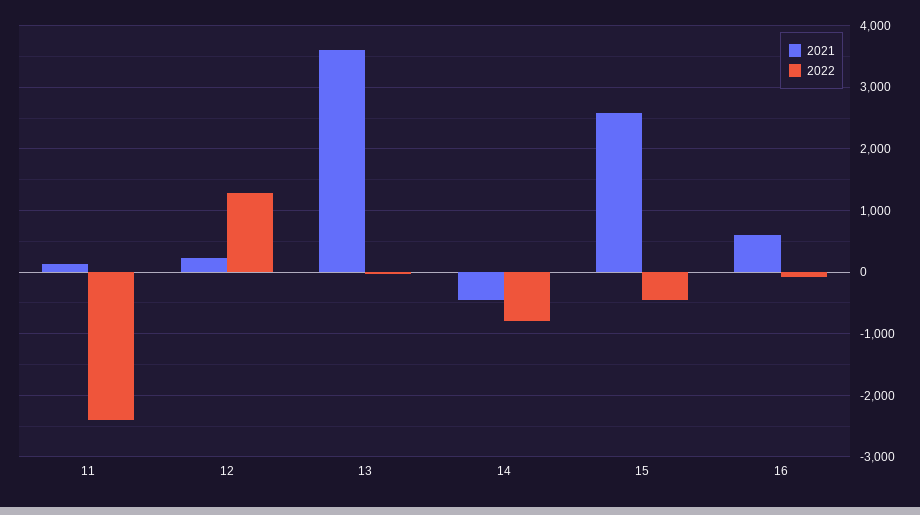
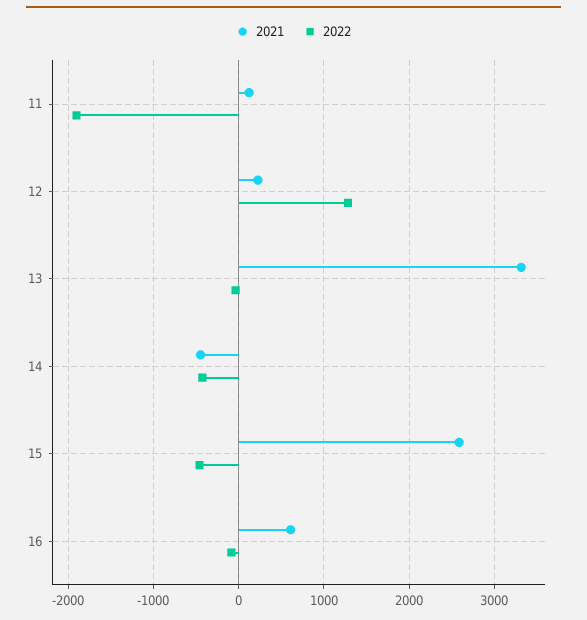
2022, 11: -2400 -> -1900
2021, 13: 3600 -> 3300
2022, 14: -800 -> -400

